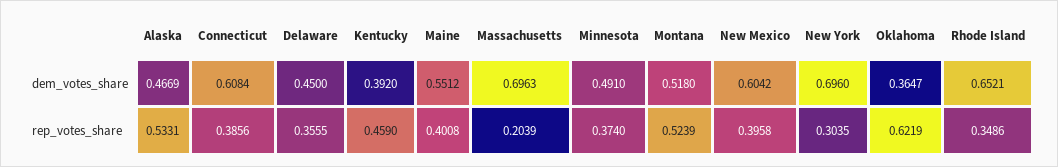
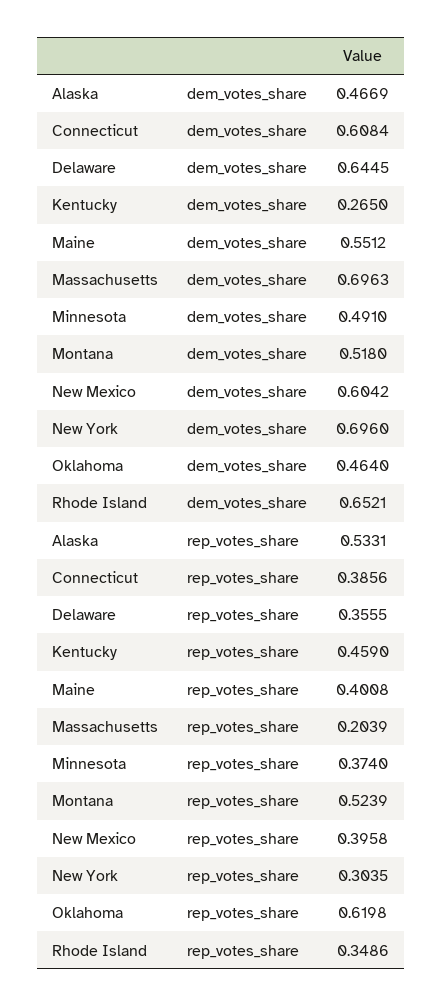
Delaware, dem_votes_share: 0.45 -> 0.6445
Kentucky, dem_votes_share: 0.392 -> 0.265
Oklahoma, dem_votes_share: 0.3647 -> 0.464
Oklahoma, rep_votes_share: 0.6219 -> 0.6198

